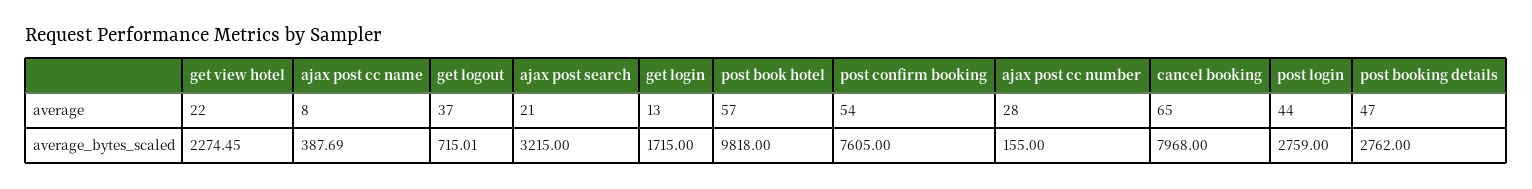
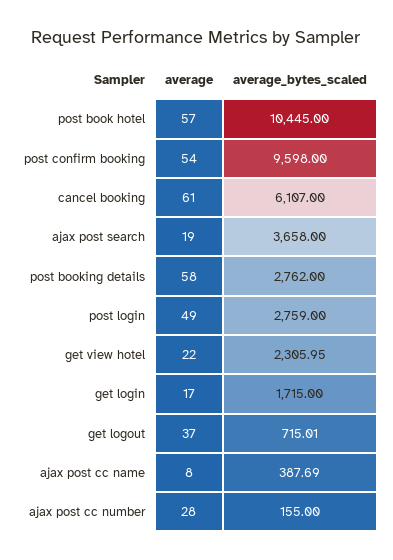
ajax post search, average: 21 -> 19
get login, average: 13 -> 17
cancel booking, average: 65 -> 61
post login, average: 44 -> 49
post booking details, average: 47 -> 58
get view hotel, average_bytes_scaled: 2274.45 -> 2305.95
ajax post search, average_bytes_scaled: 3215 -> 3658
post book hotel, average_bytes_scaled: 9818 -> 10445
post confirm booking, average_bytes_scaled: 7605 -> 9598
cancel booking, average_bytes_scaled: 7968 -> 6107

